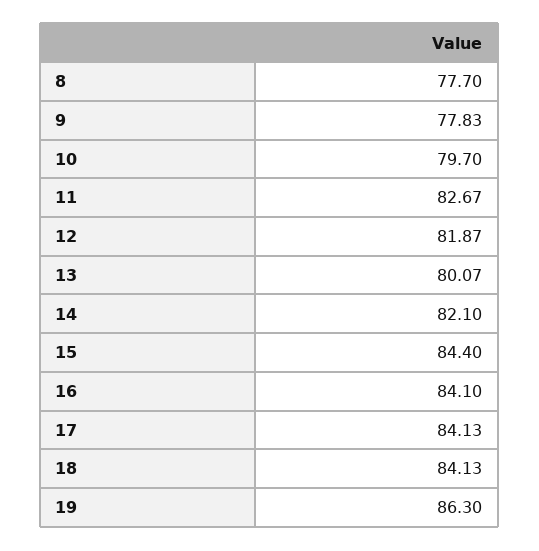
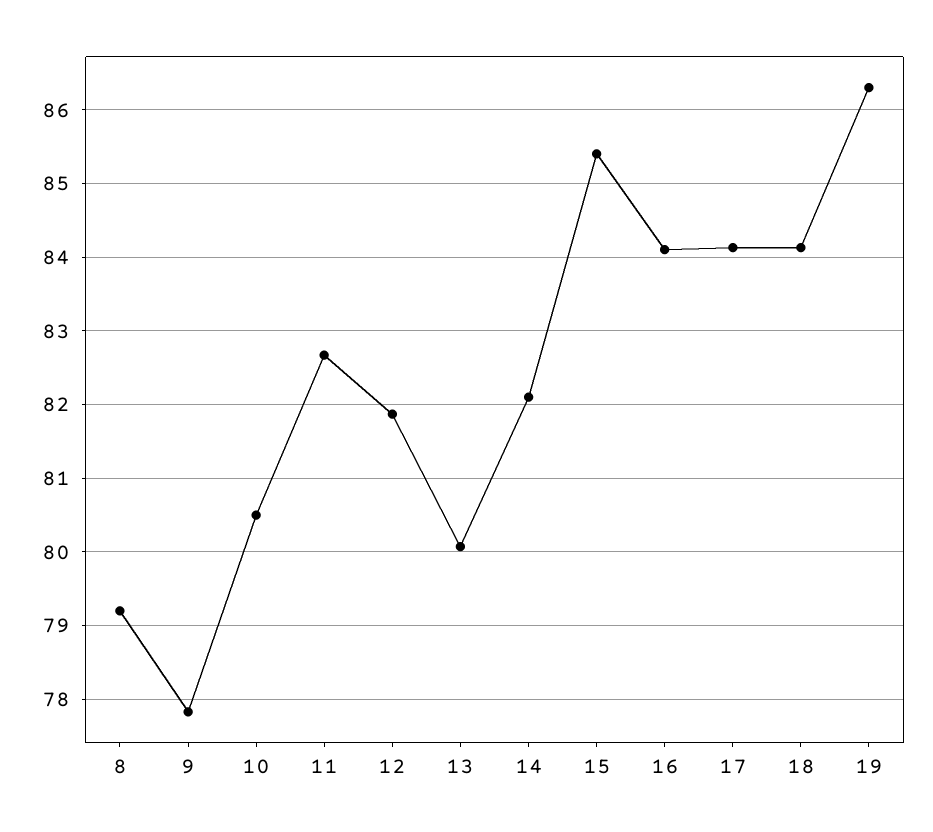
8: 77.7 -> 79.2
10: 79.7 -> 80.5
15: 84.4 -> 85.4

